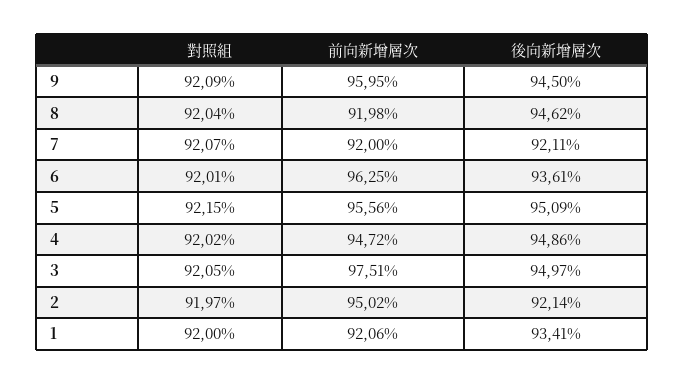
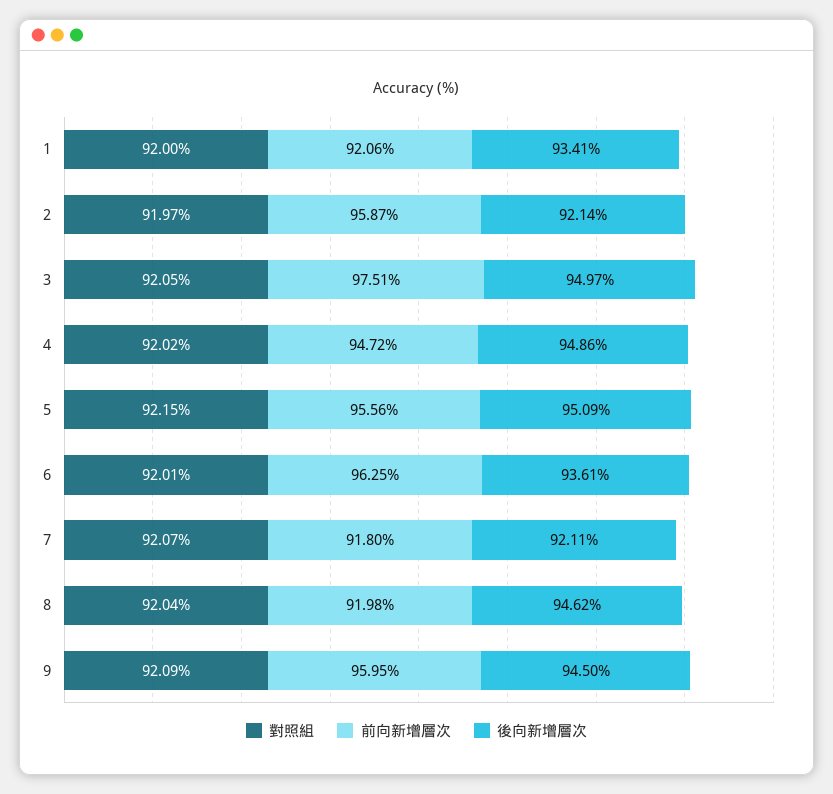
前向新增層次, 7: 92 -> 91.8
前向新增層次, 2: 95.02 -> 95.87

